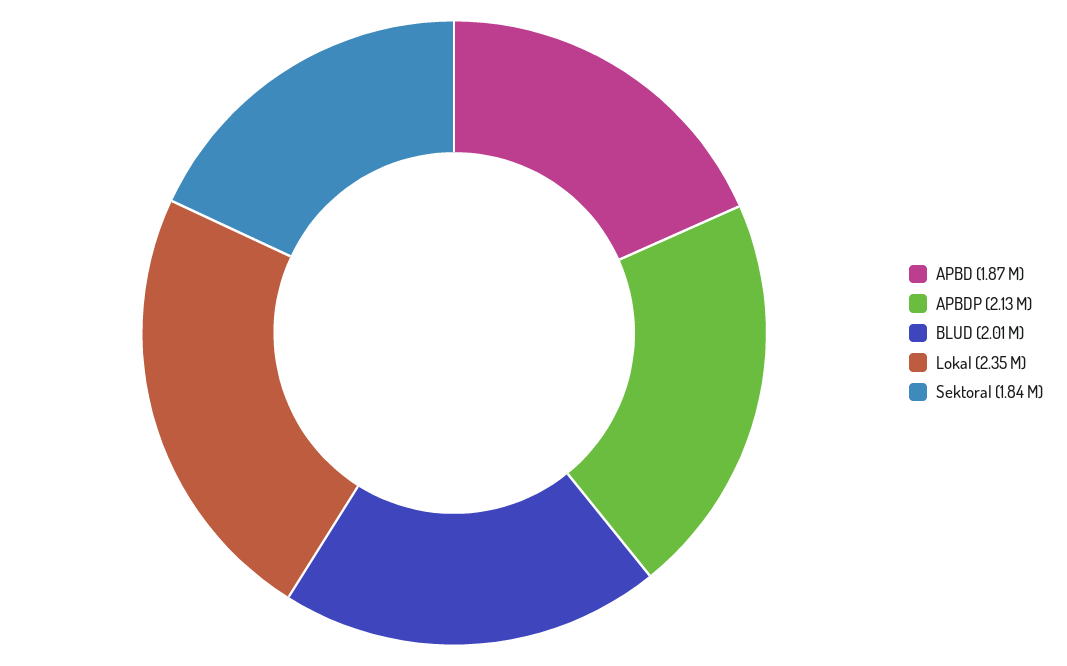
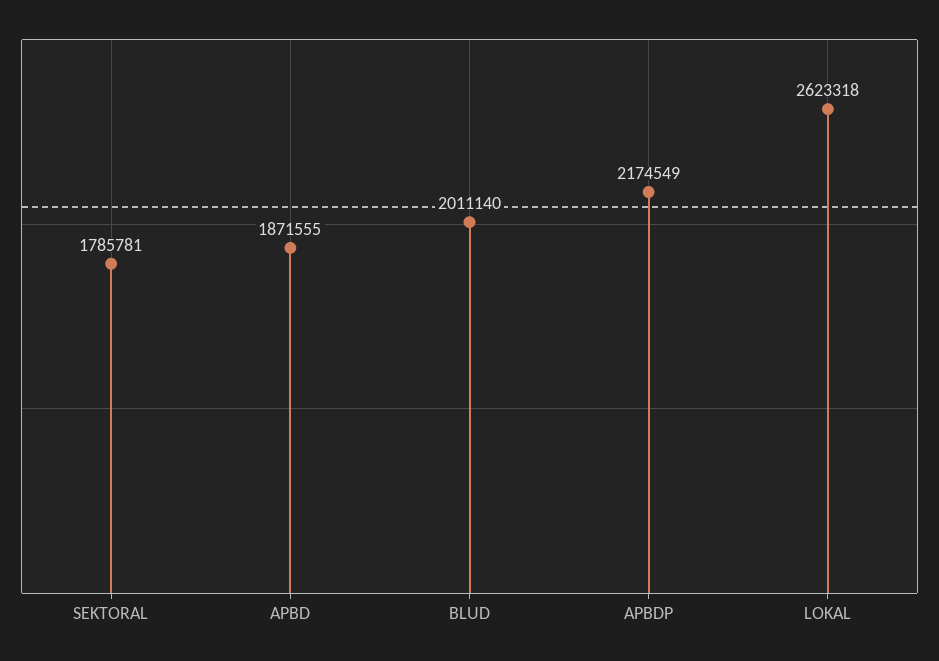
APBDP: 2130000 -> 2174549
Lokal: 2350000 -> 2623318
Sektoral: 1840000 -> 1785781

